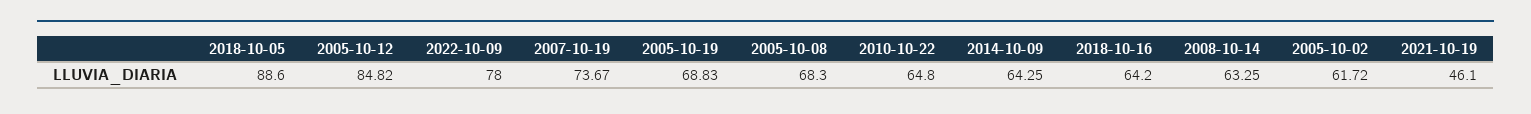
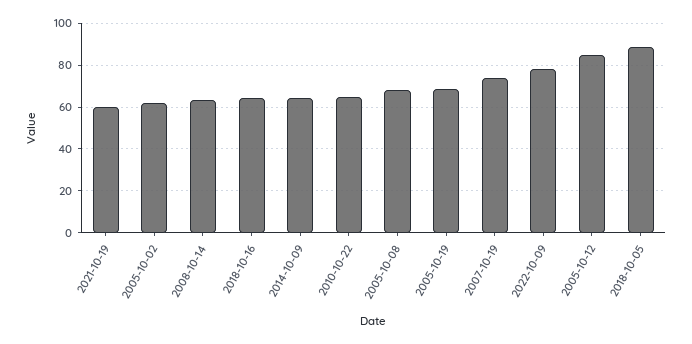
2021-10-19: 46.1 -> 60

